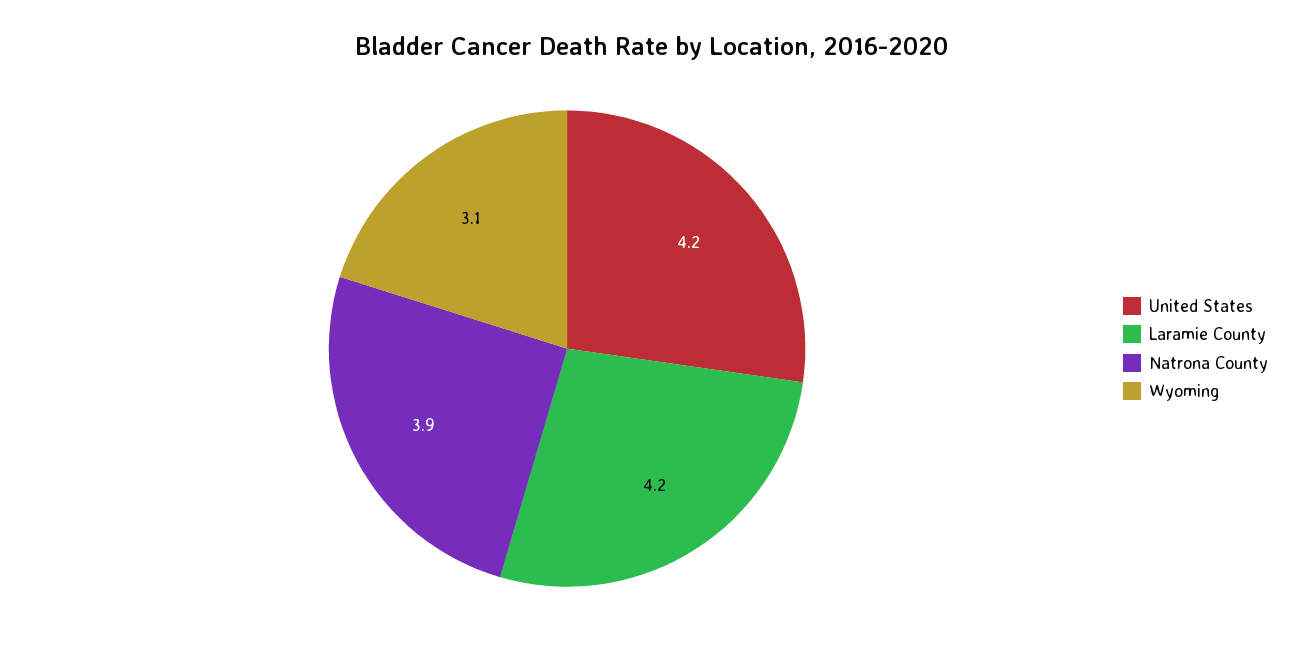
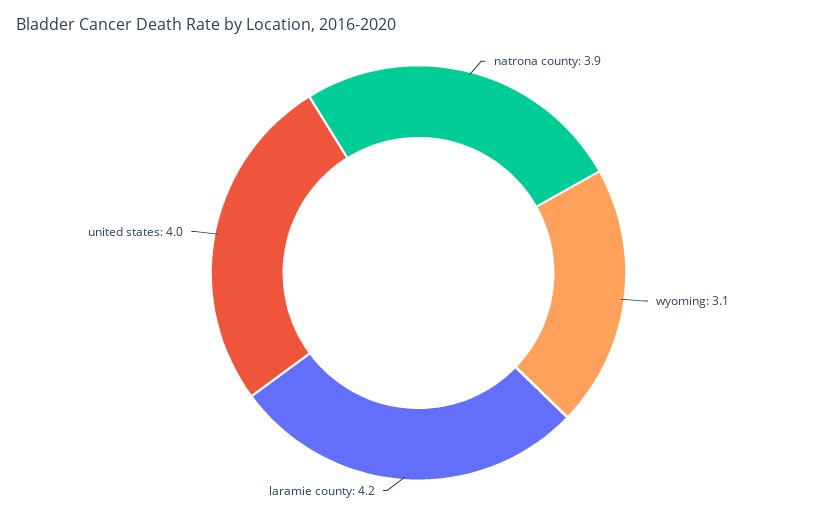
United States: 4.2 -> 4

